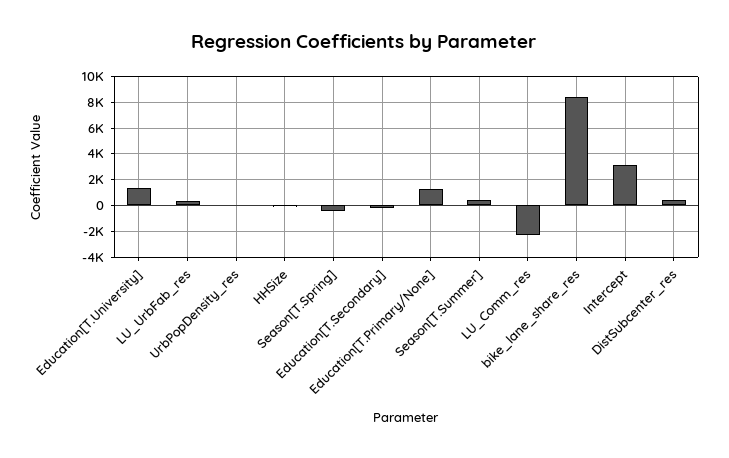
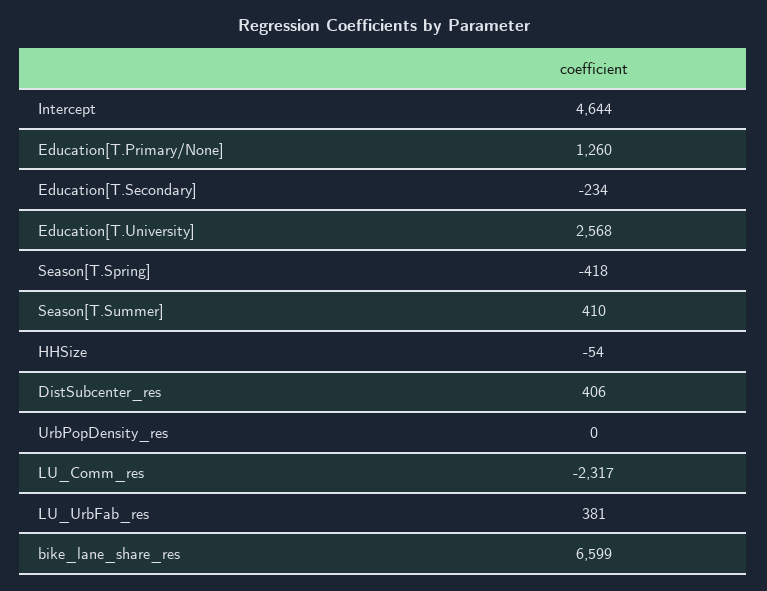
Education[T.University]: 1500 -> 2568
bike_lane_share_res: 8500 -> 6599
Intercept: 3000 -> 4644

